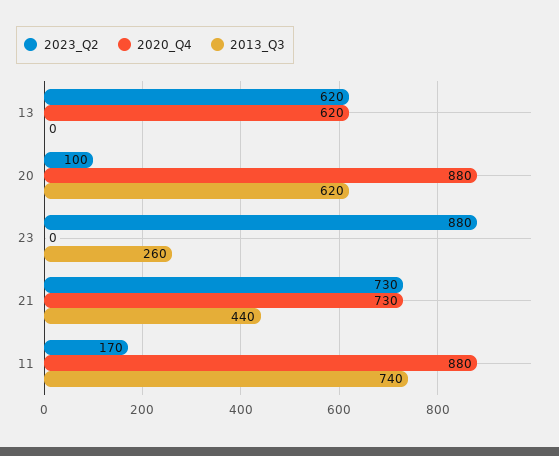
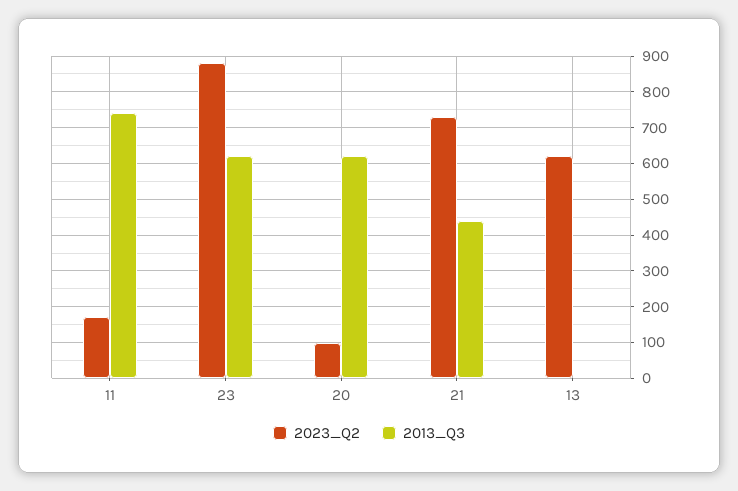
2020_Q4, 13: 620 -> none
2020_Q4, 20: 880 -> none
2020_Q4, 23: 0 -> none
2013_Q3, 23: 260 -> 620
2020_Q4, 21: 730 -> none
2020_Q4, 11: 880 -> none

